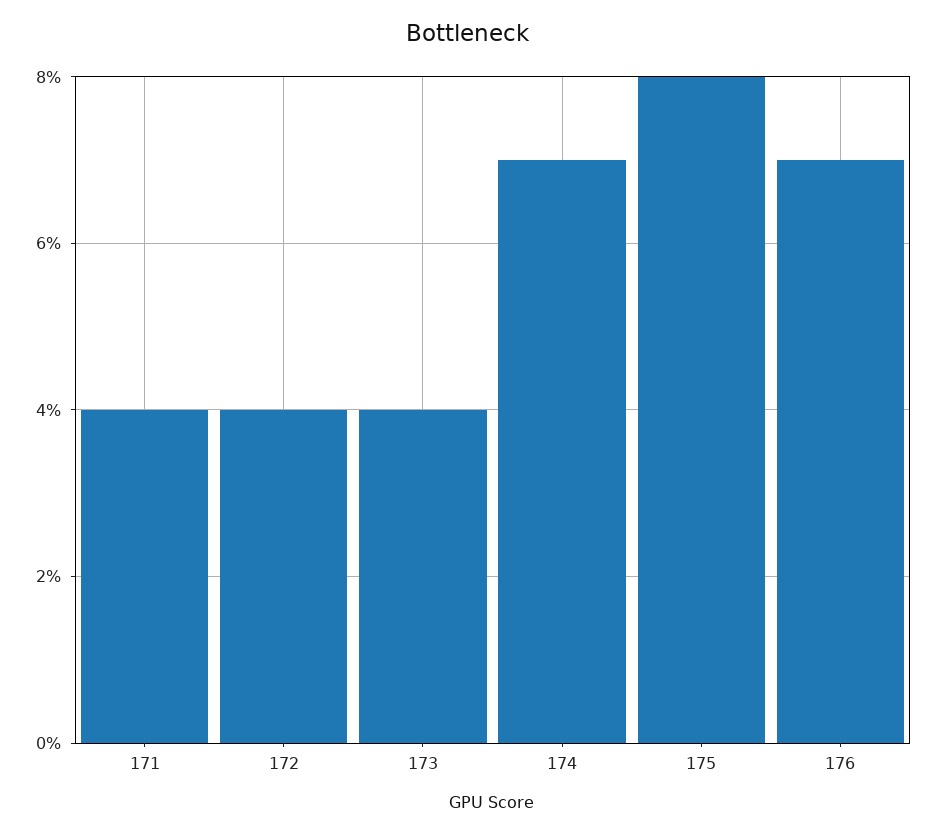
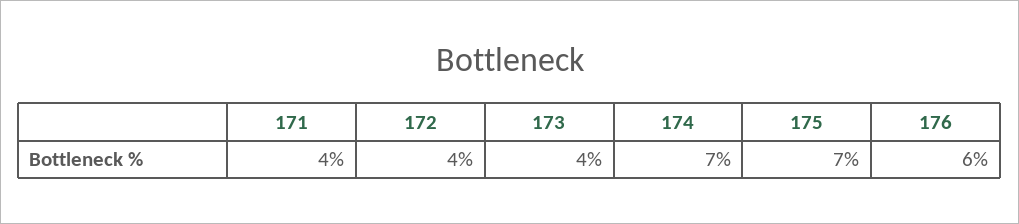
175: 8 -> 7
176: 7 -> 6

